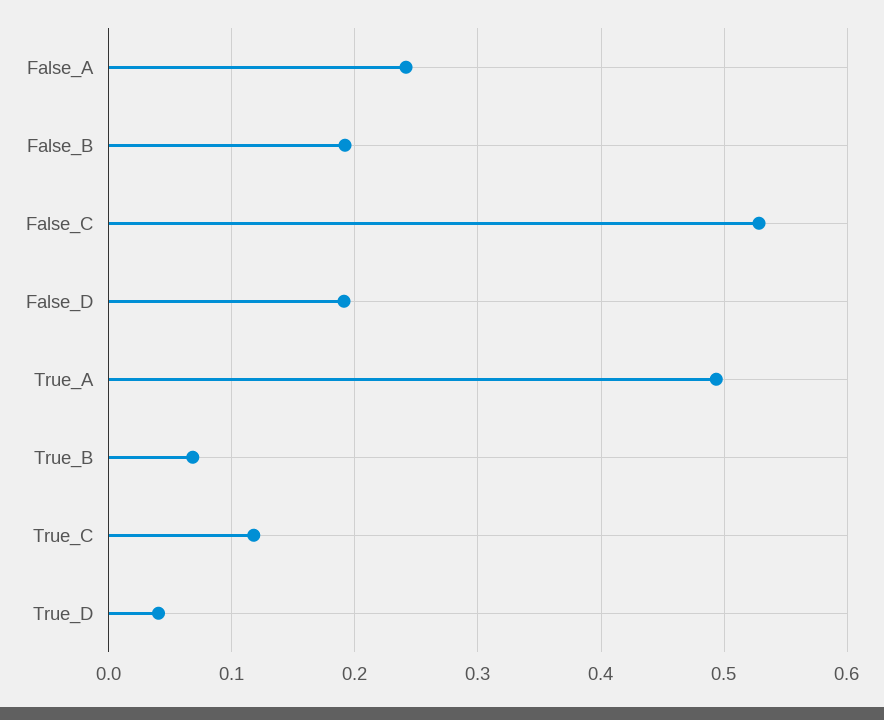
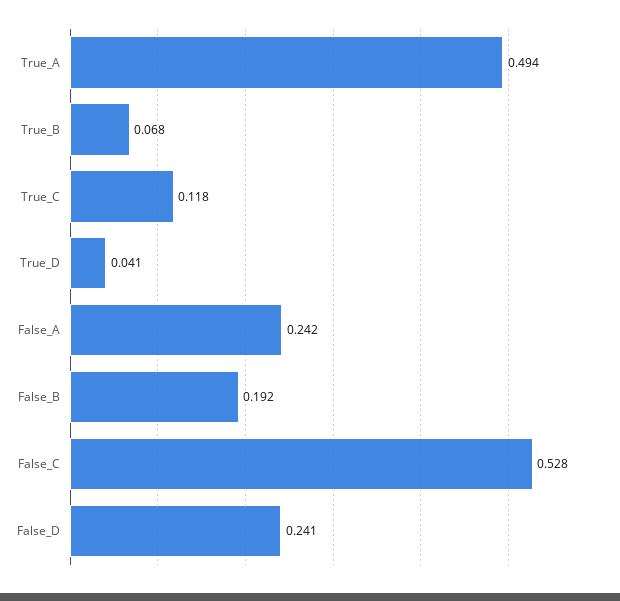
False_D: 0.19 -> 0.241

